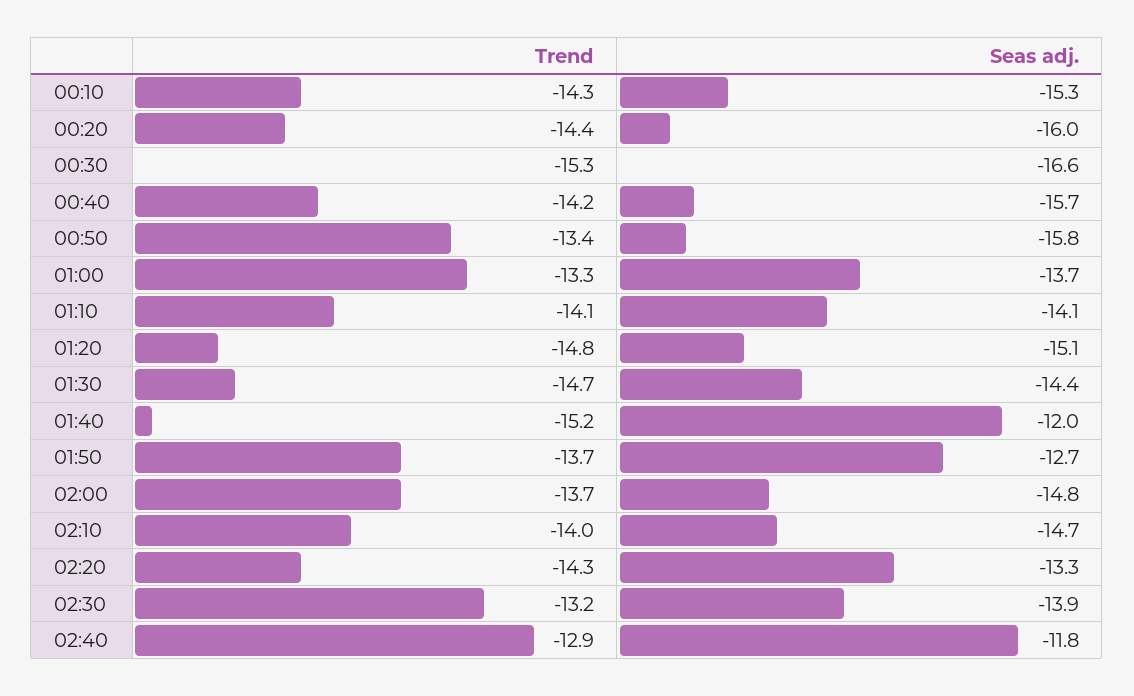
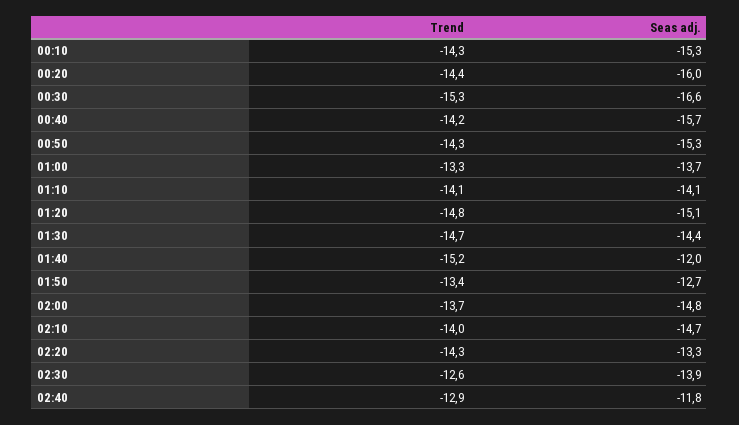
Trend, 00:50: -13.4 -> -14.3
Seas adj., 00:50: -15.8 -> -15.3
Trend, 01:50: -13.7 -> -13.4
Trend, 02:30: -13.2 -> -12.6

